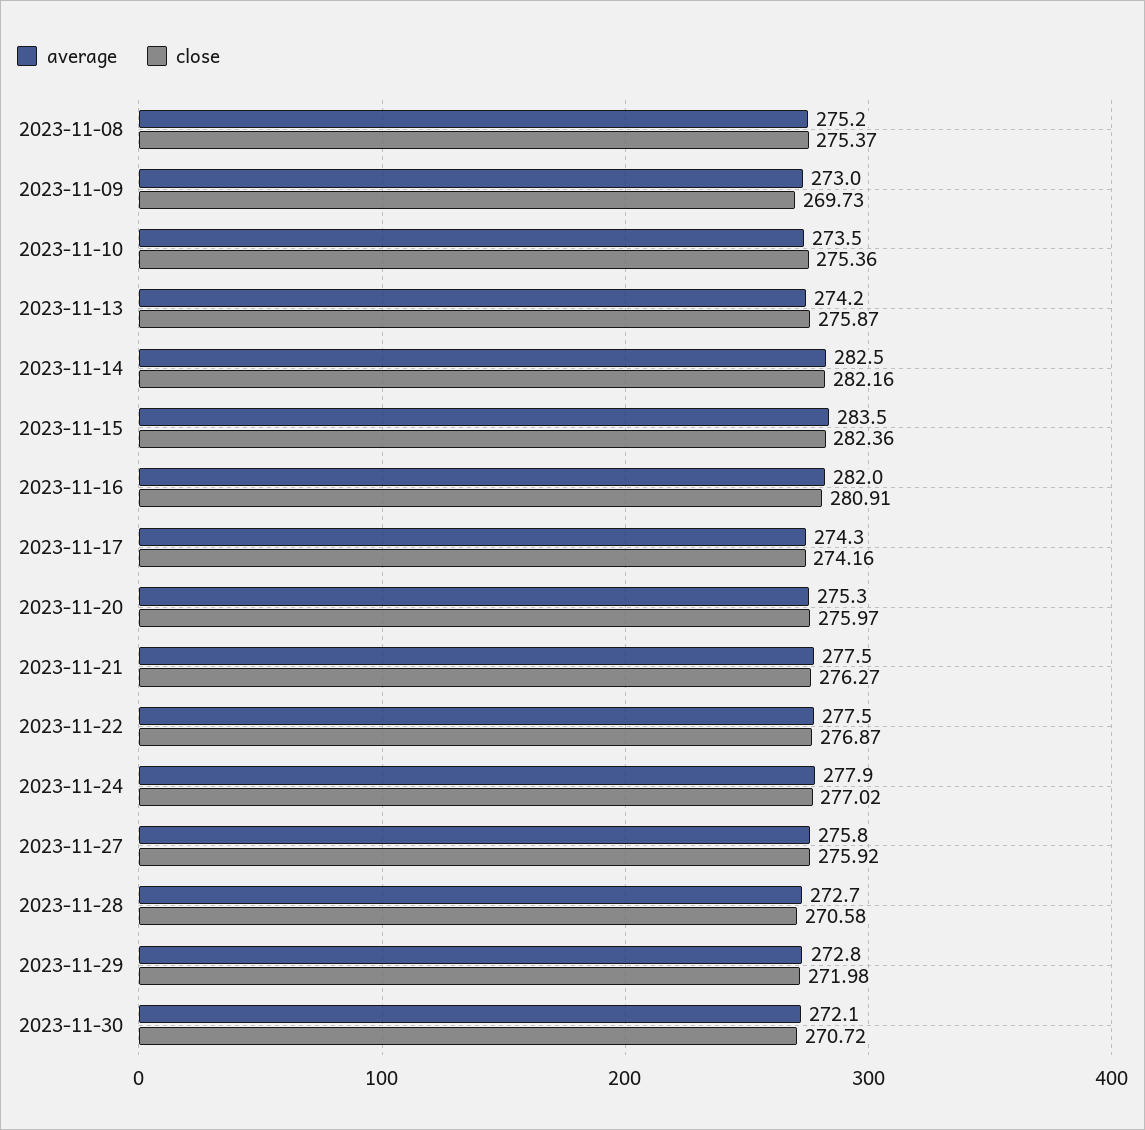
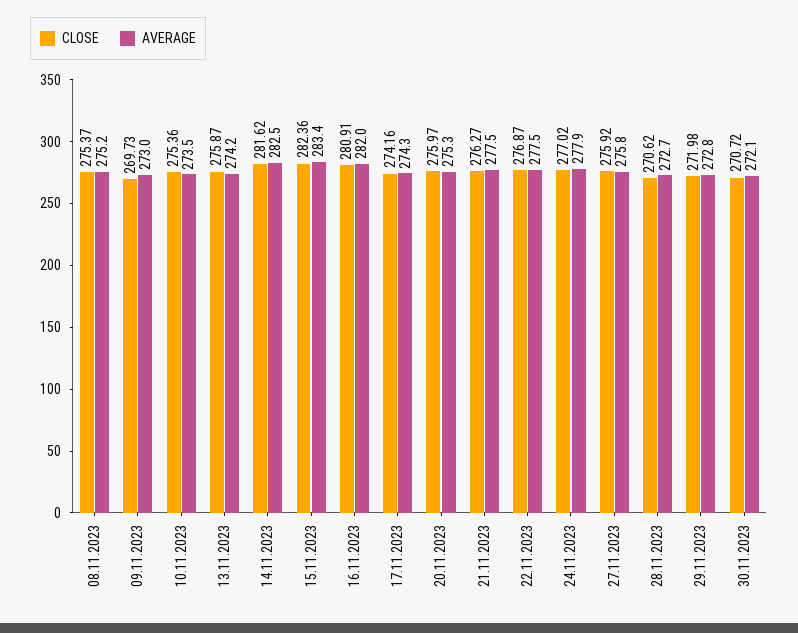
close, 2023-11-14: 282.16 -> 281.62
average, 2023-11-15: 283.5 -> 283.4
close, 2023-11-28: 270.58 -> 270.62

